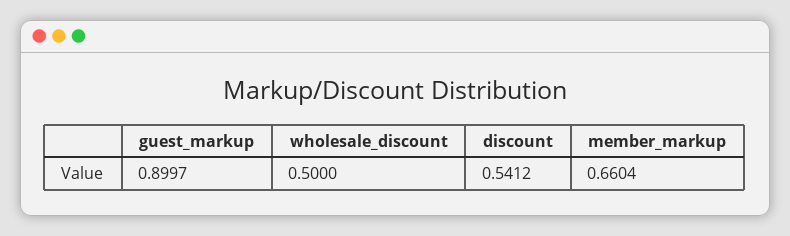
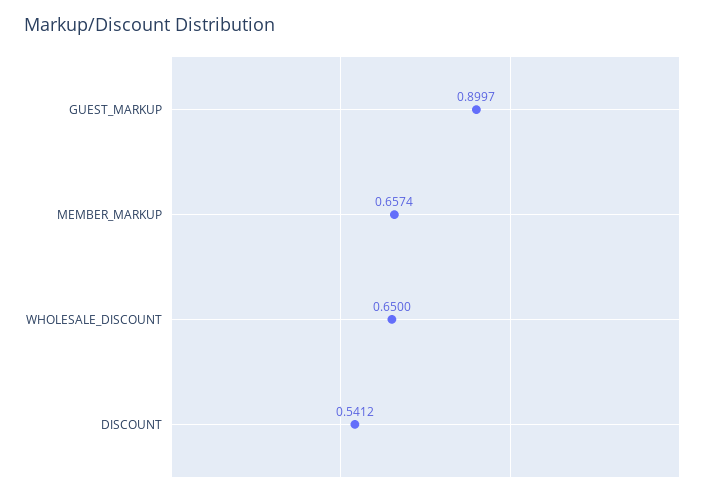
wholesale_discount: 0.5 -> 0.65
member_markup: 0.6604 -> 0.6574

